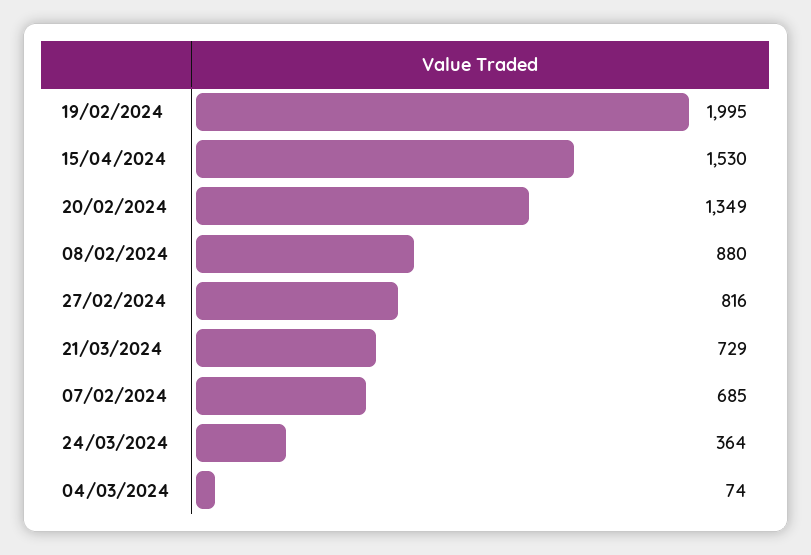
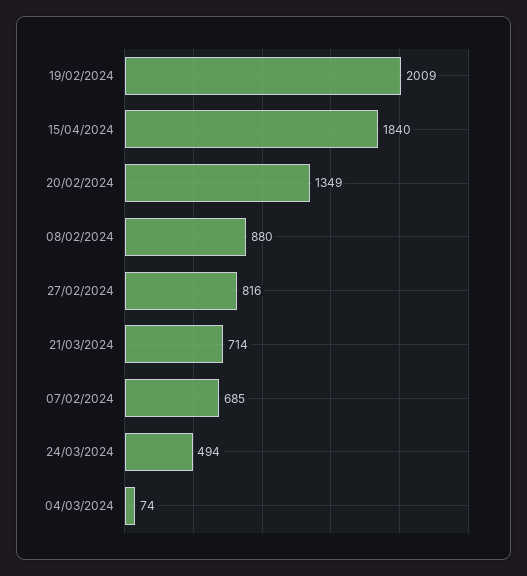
19/02/2024: 1995 -> 2009
15/04/2024: 1530 -> 1840
21/03/2024: 729 -> 714
24/03/2024: 364 -> 494

